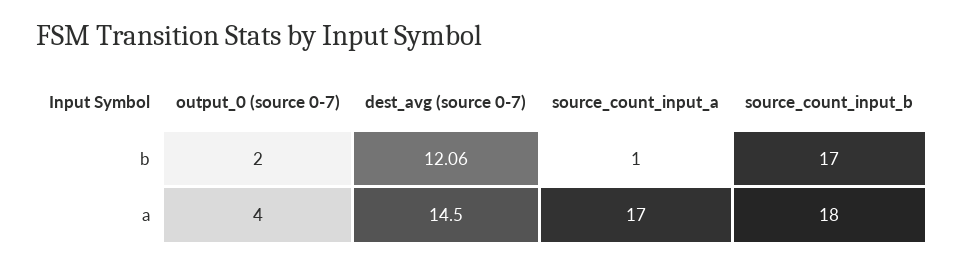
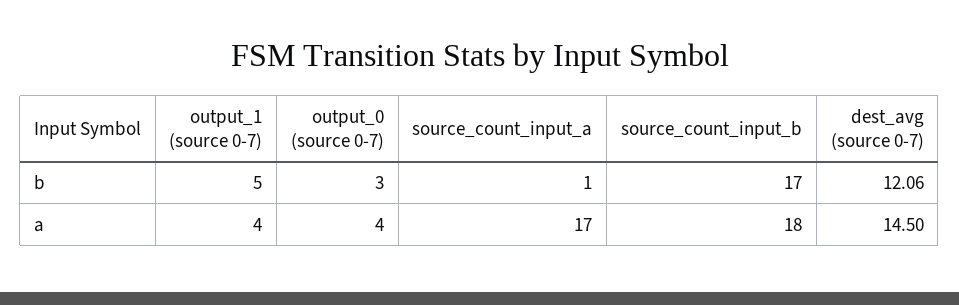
output_0 (source 0-7), b: 2 -> 3
output_1 (source 0-7), b: none -> 5
output_1 (source 0-7), a: none -> 4

